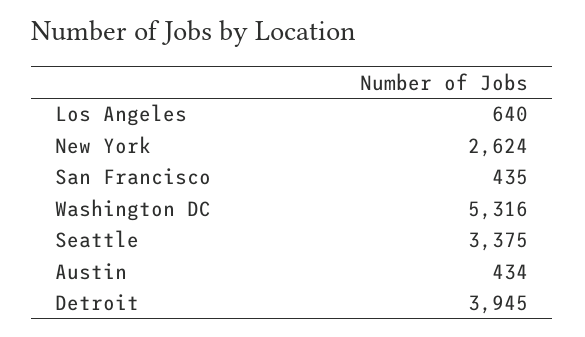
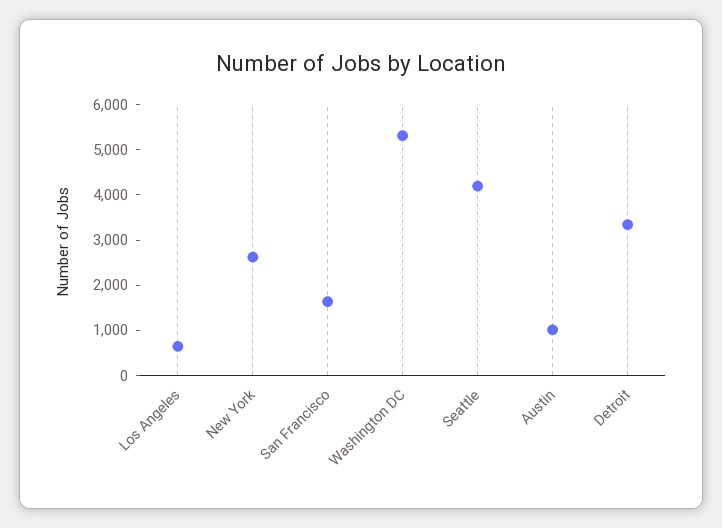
San Francisco: 435 -> 1600
Seattle: 3375 -> 4200
Austin: 434 -> 1000
Detroit: 3945 -> 3400

